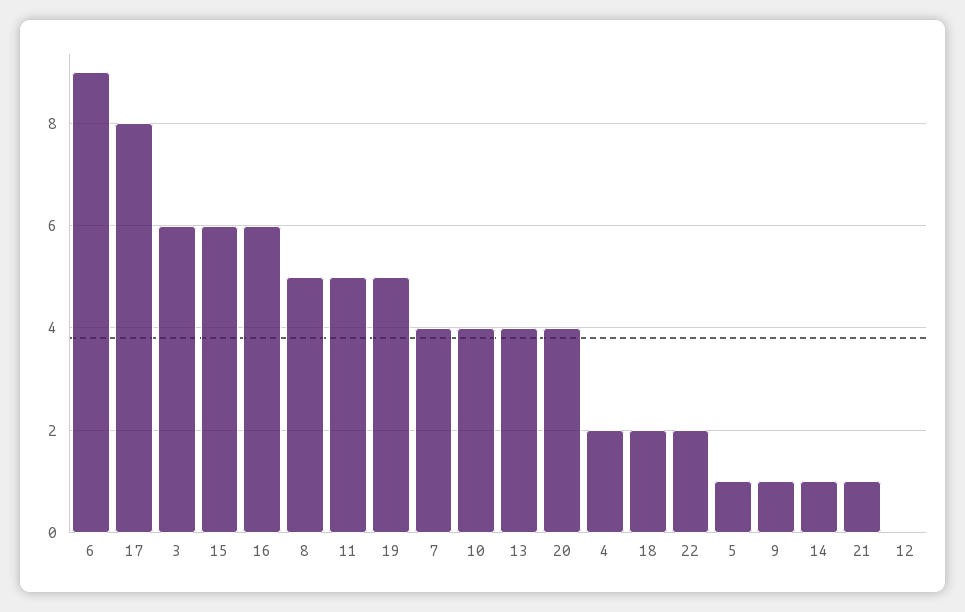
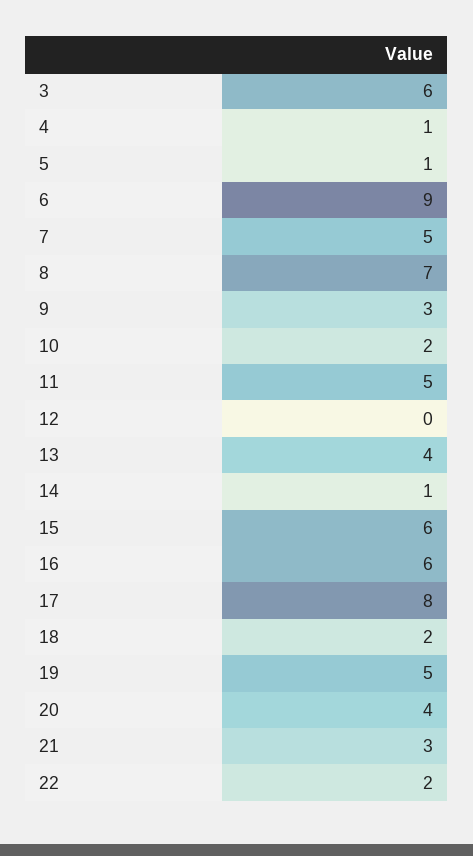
8: 5 -> 7
7: 4 -> 5
10: 4 -> 2
4: 2 -> 1
9: 1 -> 3
21: 1 -> 3

